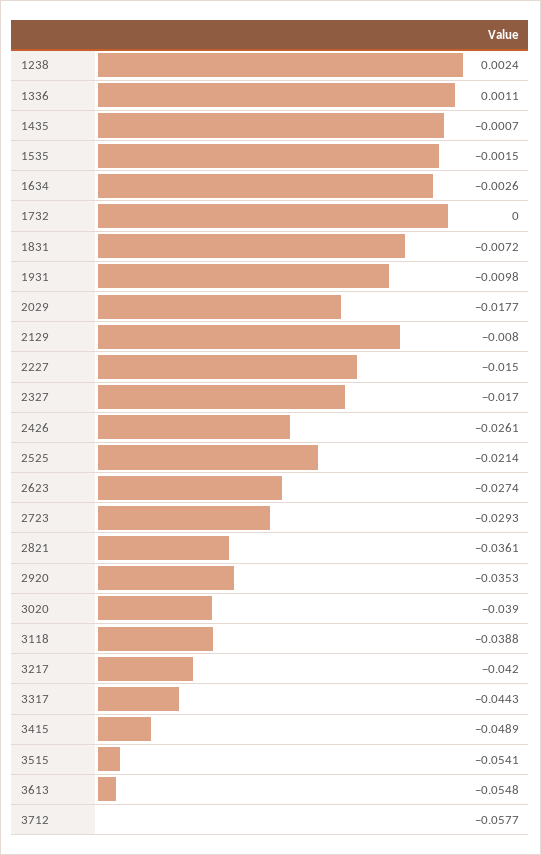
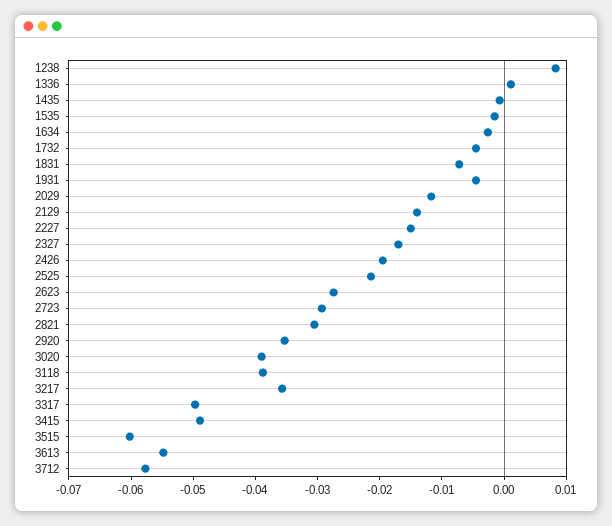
1238: 0.0024 -> 0.008
1732: 0 -> -0.004
1931: -0.0098 -> -0.004
2029: -0.0177 -> -0.012
2129: -0.008 -> -0.014
2426: -0.0261 -> -0.02
2821: -0.0361 -> -0.03
3217: -0.042 -> -0.036
3317: -0.0443 -> -0.05
3515: -0.0541 -> -0.06

